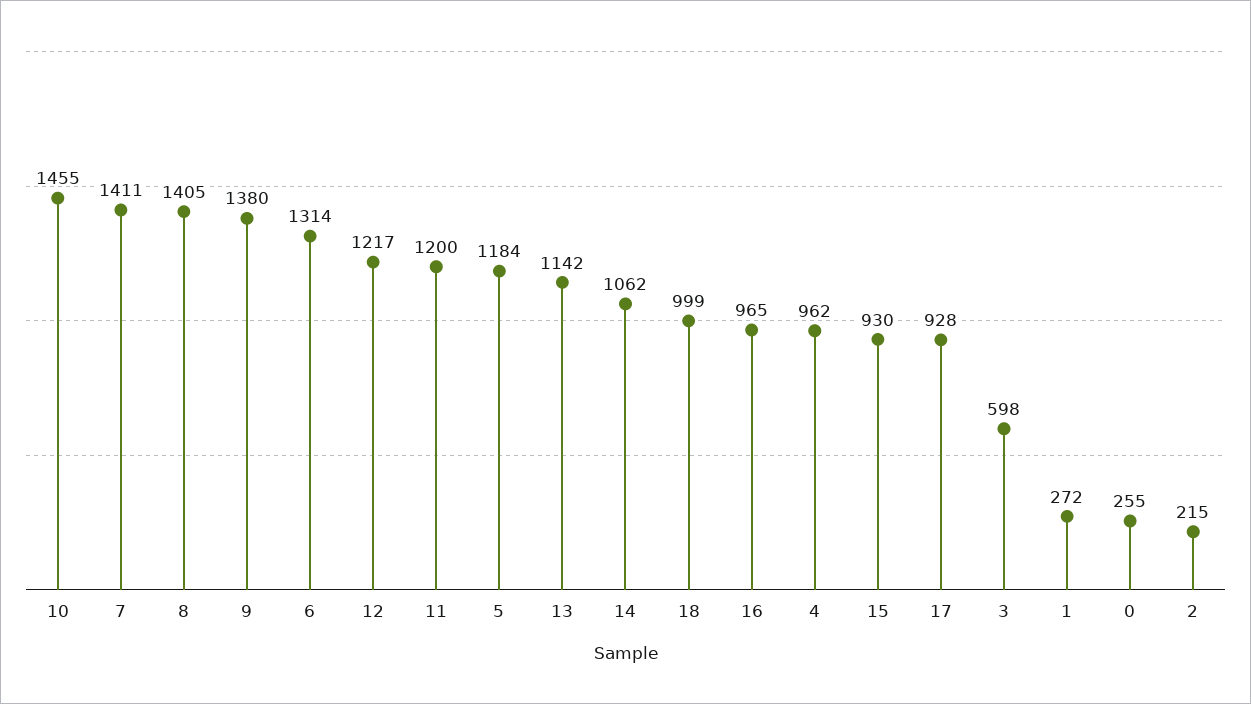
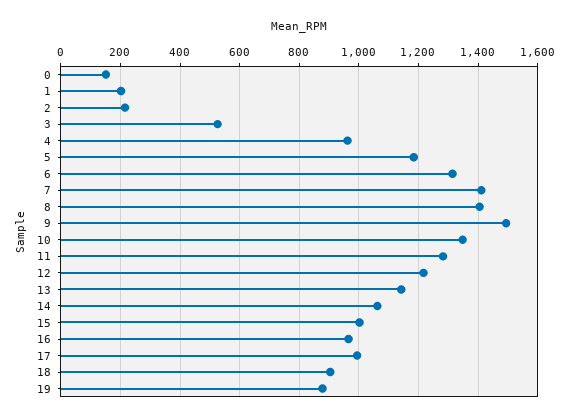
10: 1455 -> 1350
9: 1380 -> 1500
11: 1200 -> 1275
18: 999 -> 900
15: 930 -> 1000
17: 928 -> 1000
3: 598 -> 525
1: 272 -> 200
0: 255 -> 150
19: none -> 875

